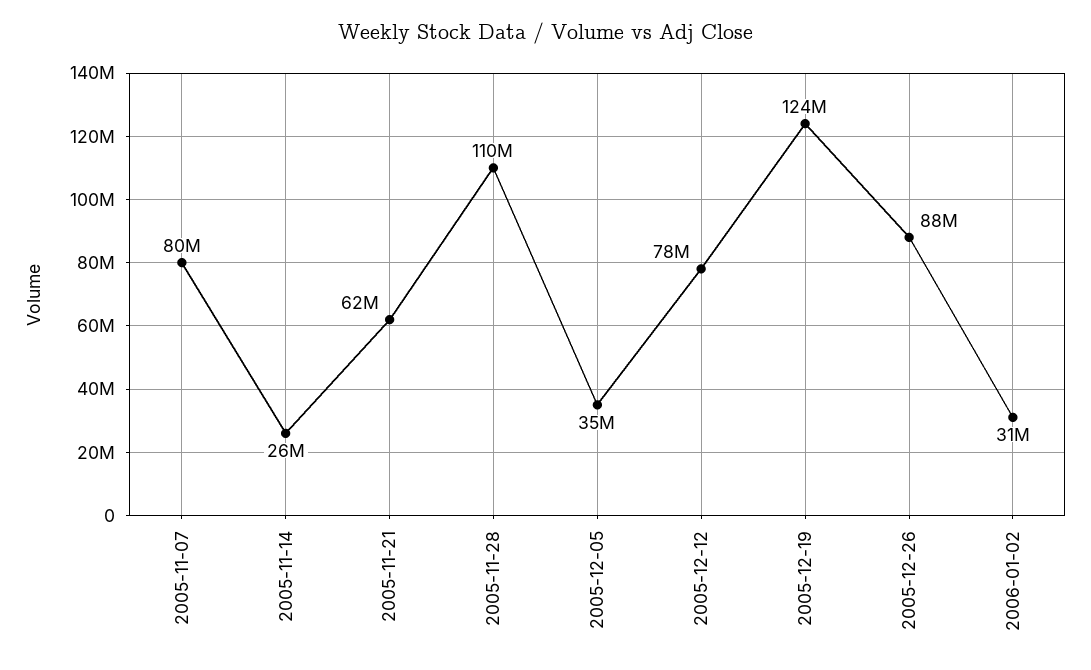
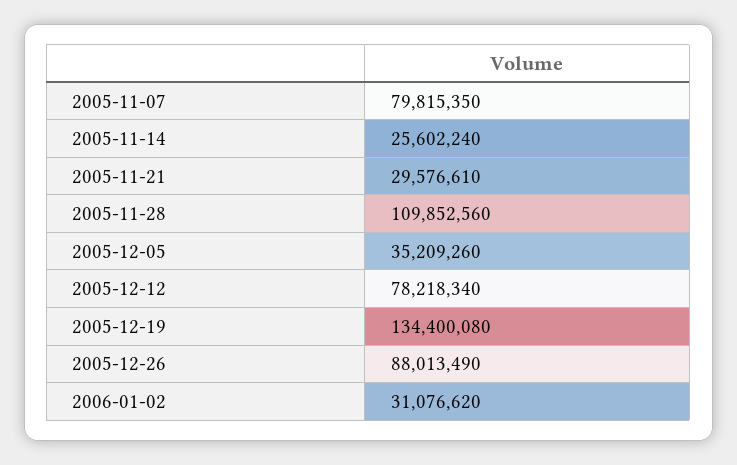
2005-11-21: 62000000 -> 29576610
2005-12-19: 124000000 -> 134400080

